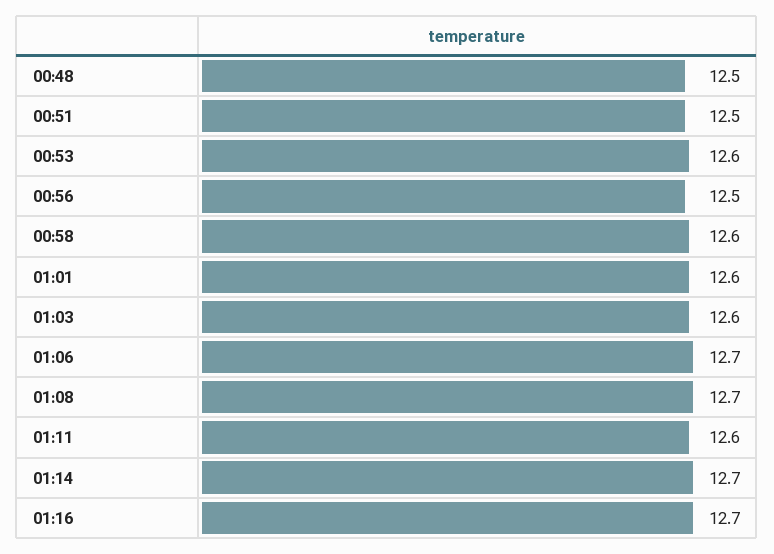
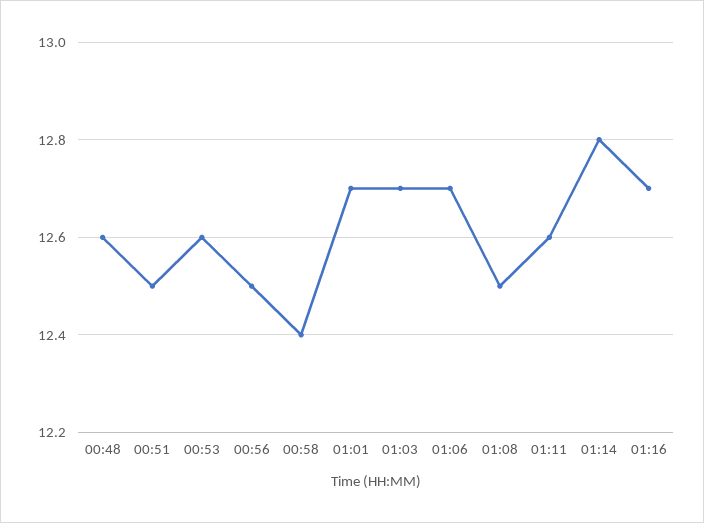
00:48: 12.5 -> 12.6
00:58: 12.6 -> 12.4
01:01: 12.6 -> 12.7
01:03: 12.6 -> 12.7
01:08: 12.7 -> 12.5
01:14: 12.7 -> 12.8

